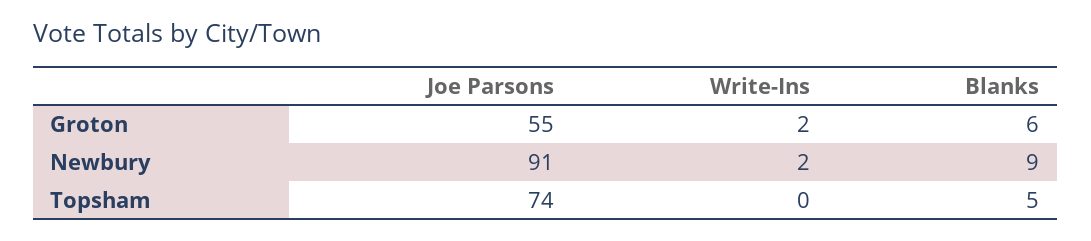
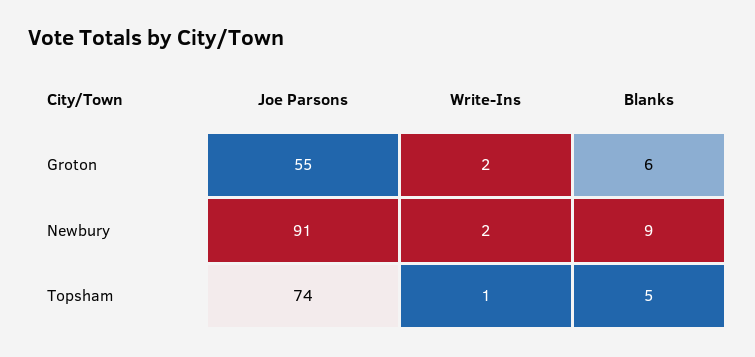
Write-Ins, Topsham: 0 -> 1

